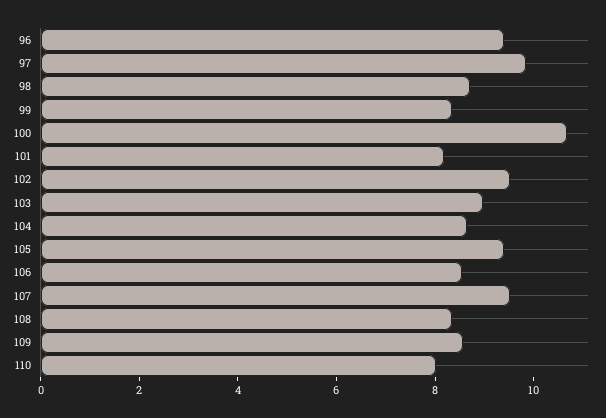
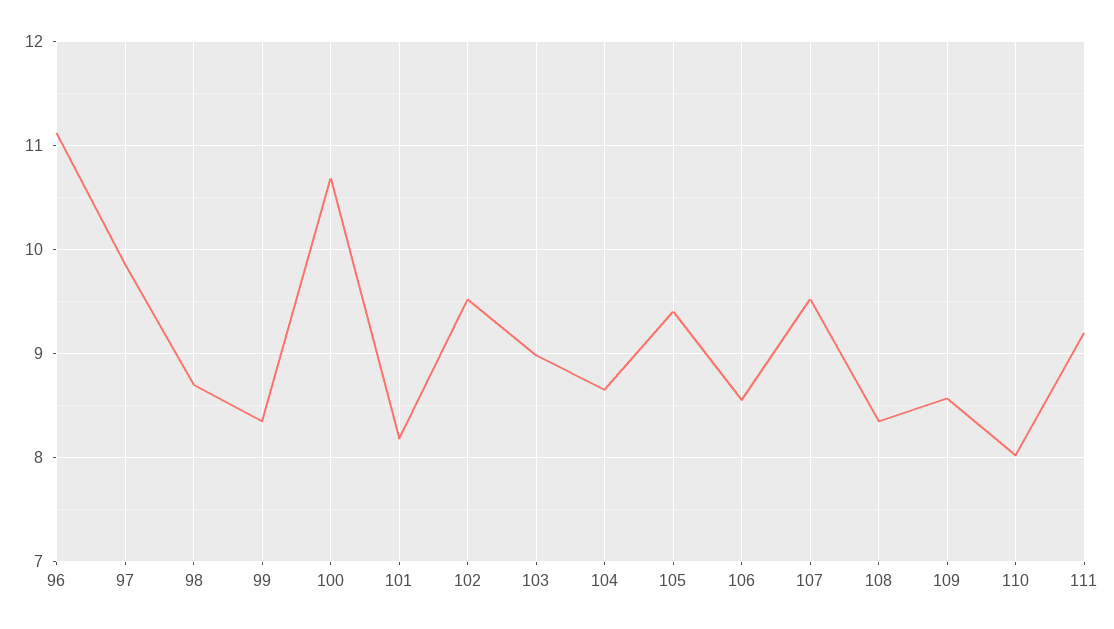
96: 9.5 -> 11.1
111: none -> 9.2

